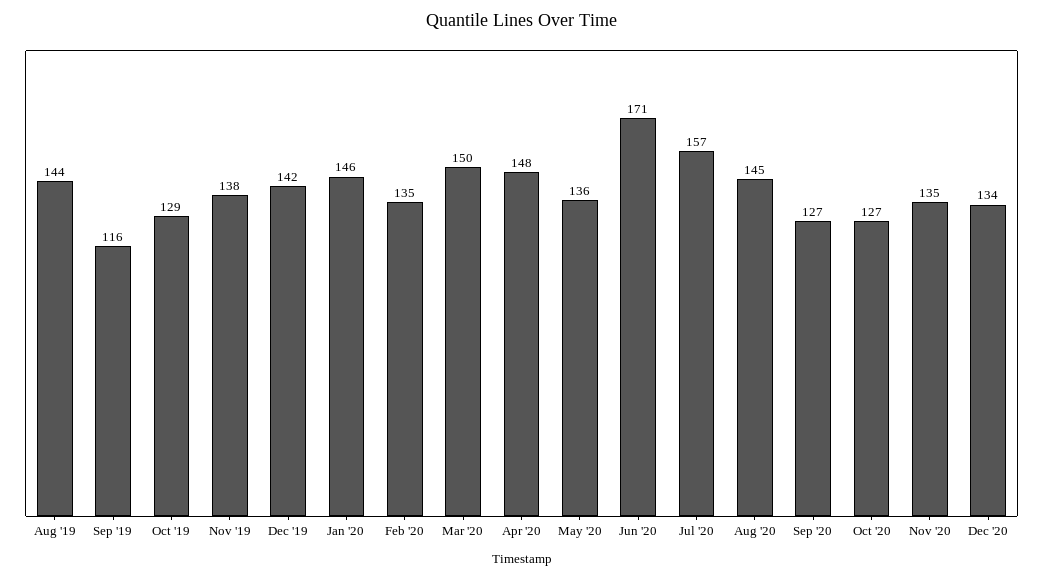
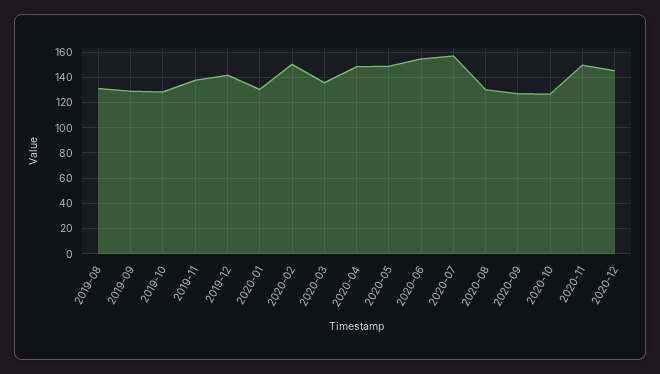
Aug '19: 144 -> 130
Sep '19: 116 -> 130
Jan '20: 146 -> 130
Feb '20: 135 -> 150
Mar '20: 150 -> 135
May '20: 136 -> 150
Jun '20: 171 -> 155
Aug '20: 145 -> 130
Nov '20: 135 -> 150
Dec '20: 134 -> 145

